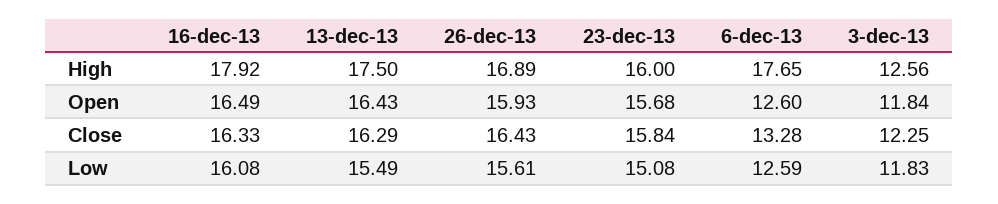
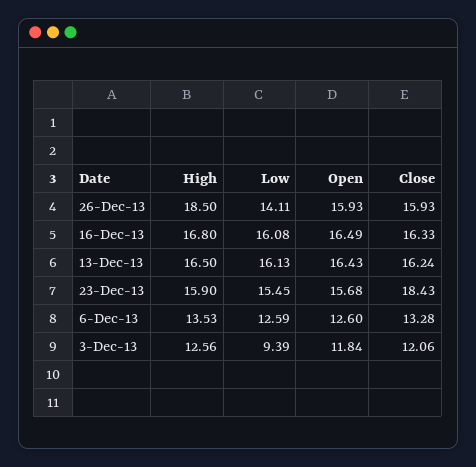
16-dec-13, High: 17.92 -> 16.8
13-dec-13, High: 17.5 -> 16.5
26-dec-13, High: 16.89 -> 18.5
23-dec-13, High: 16 -> 15.9
6-dec-13, High: 17.65 -> 13.53
13-dec-13, Close: 16.29 -> 16.24
26-dec-13, Close: 16.43 -> 15.93
23-dec-13, Close: 15.84 -> 18.43
3-dec-13, Close: 12.25 -> 12.06
13-dec-13, Low: 15.49 -> 16.13
26-dec-13, Low: 15.61 -> 14.11
23-dec-13, Low: 15.08 -> 15.45
3-dec-13, Low: 11.83 -> 9.39

